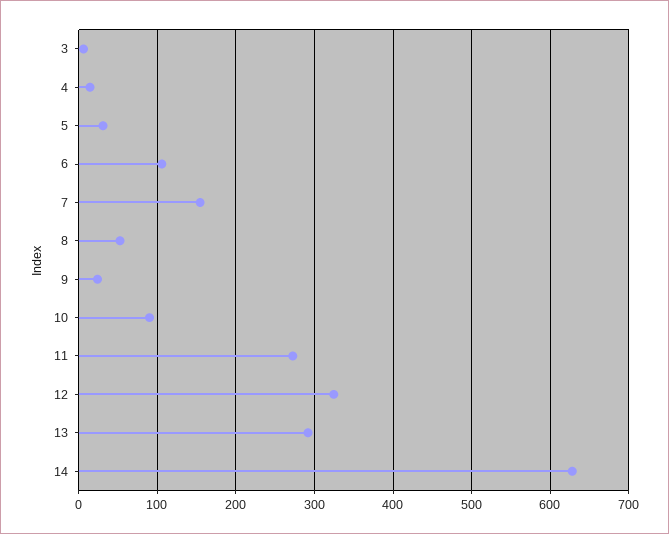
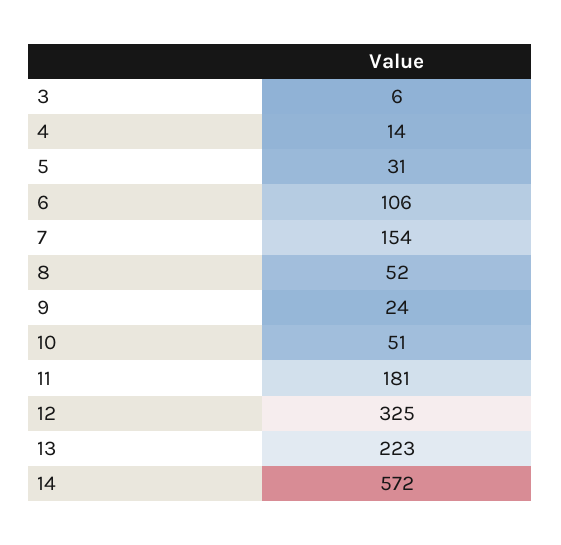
10: 90 -> 51
11: 270 -> 181
13: 290 -> 223
14: 630 -> 572

